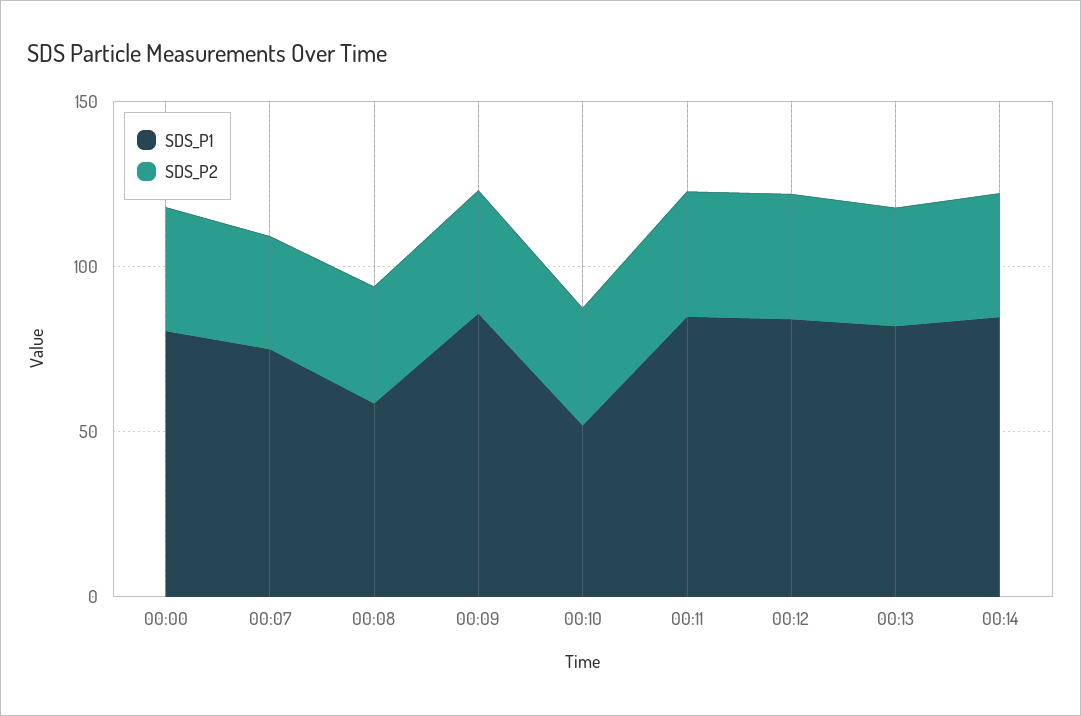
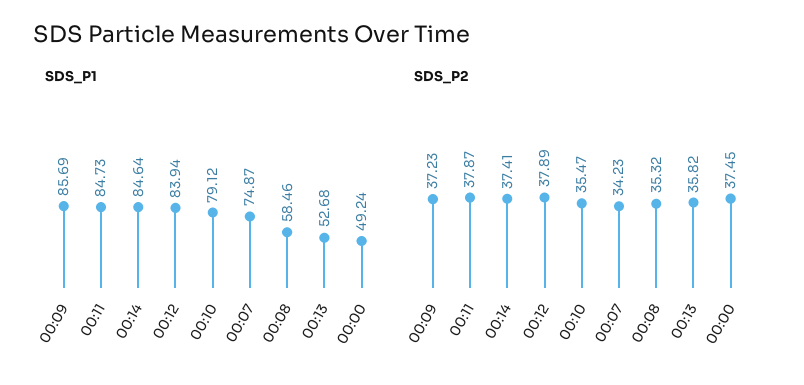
SDS_P1, 00:00: 80 -> 49.24
SDS_P1, 00:10: 50 -> 79.12
SDS_P1, 00:13: 80 -> 52.68

